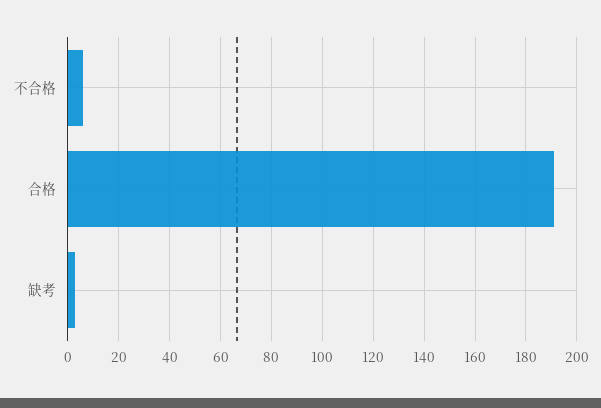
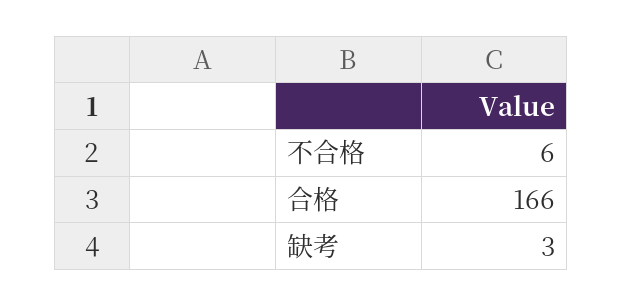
合格: 190 -> 166

